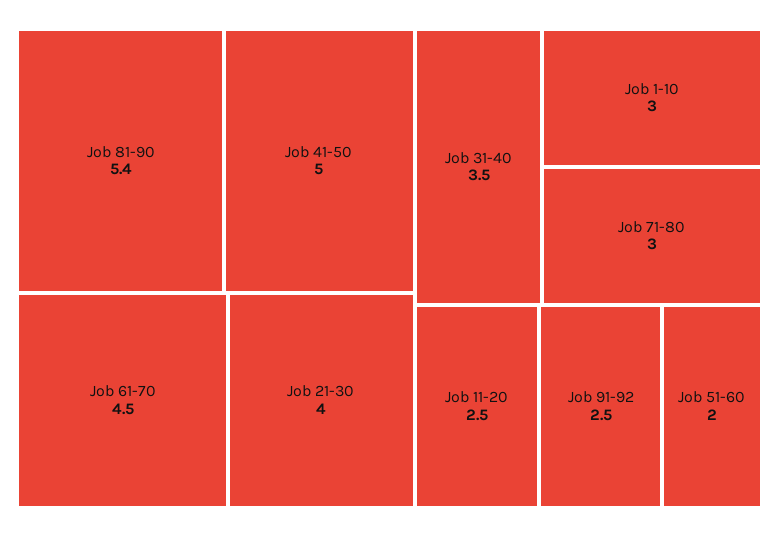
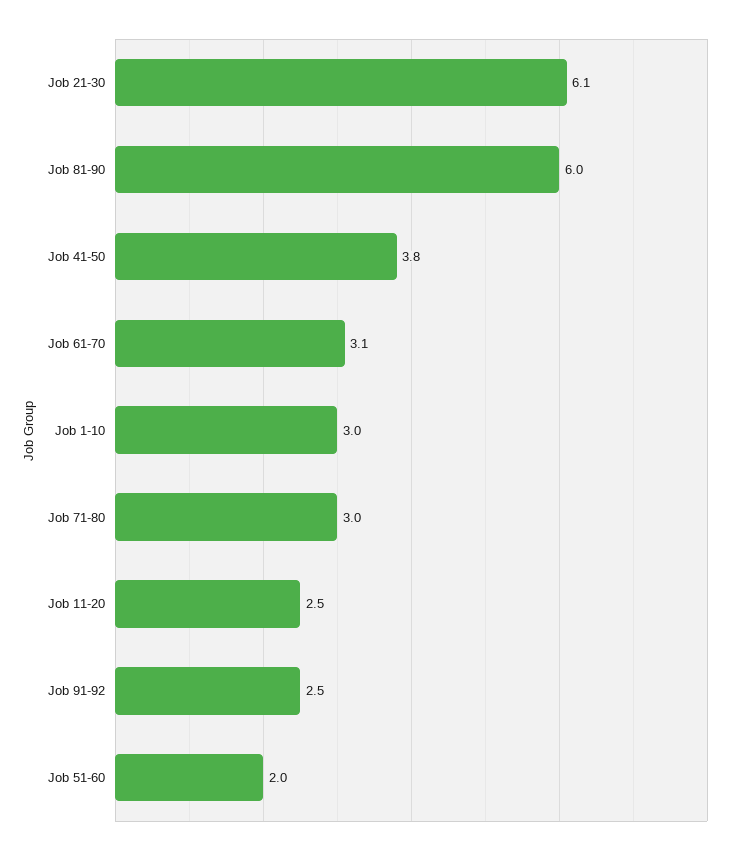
Job 81-90: 5.4 -> 6
Job 41-50: 5 -> 3.8
Job 61-70: 4.5 -> 3.1
Job 21-30: 4 -> 6.1
Job 31-40: 3.5 -> none

